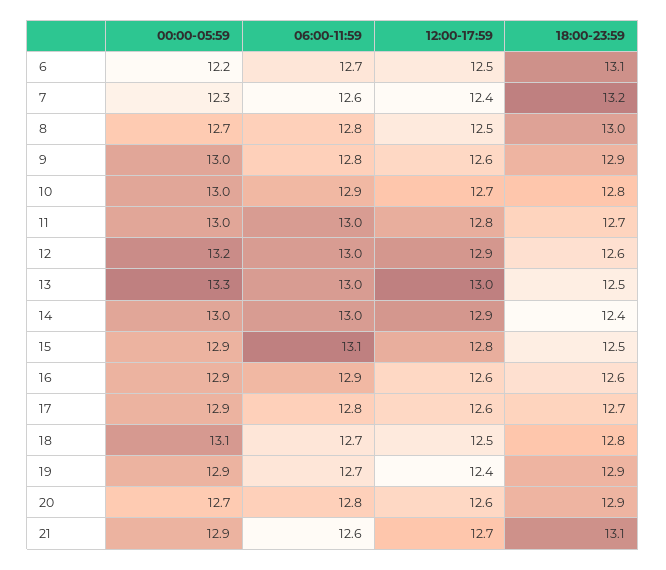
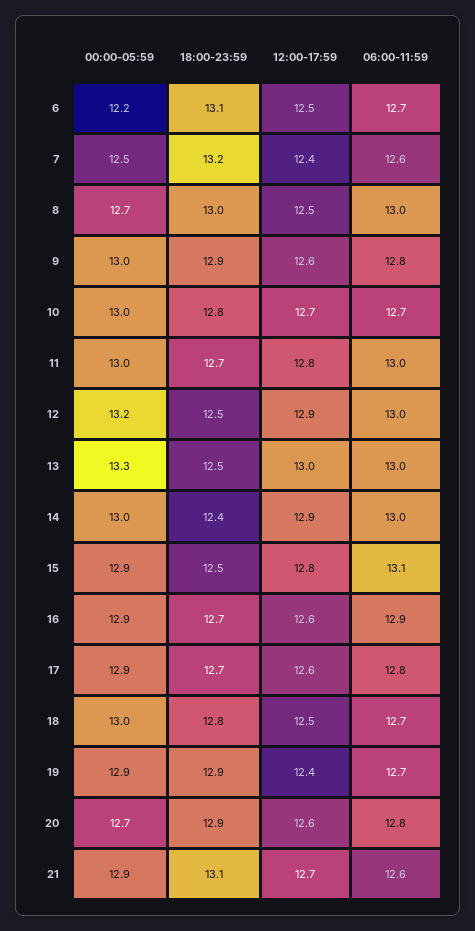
00:00-05:59, 7: 12.3 -> 12.5
06:00-11:59, 8: 12.8 -> 13
06:00-11:59, 10: 12.9 -> 12.7
18:00-23:59, 12: 12.6 -> 12.5
18:00-23:59, 16: 12.6 -> 12.7
00:00-05:59, 18: 13.1 -> 13

